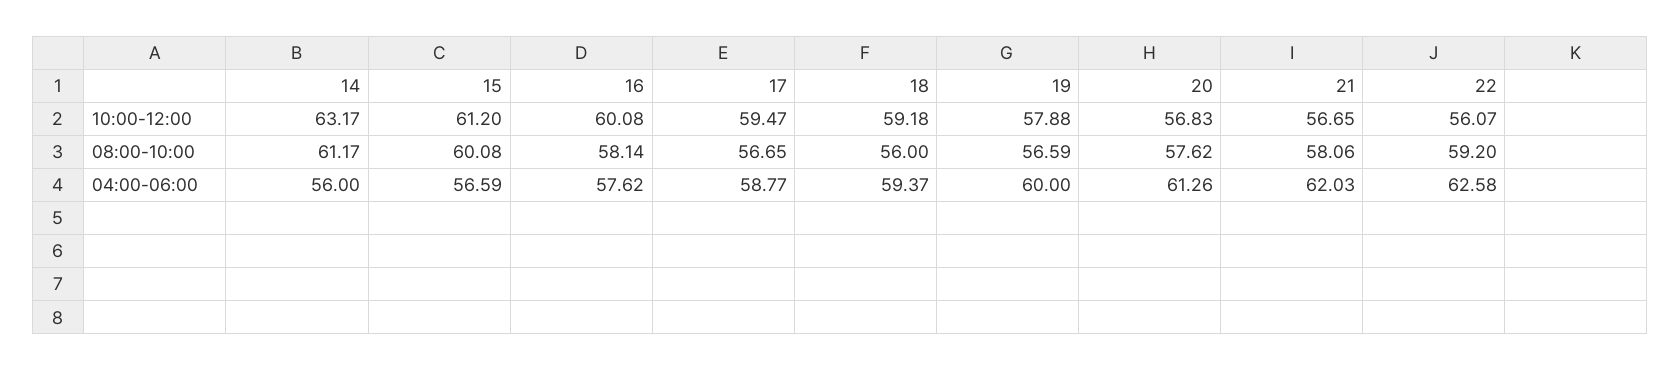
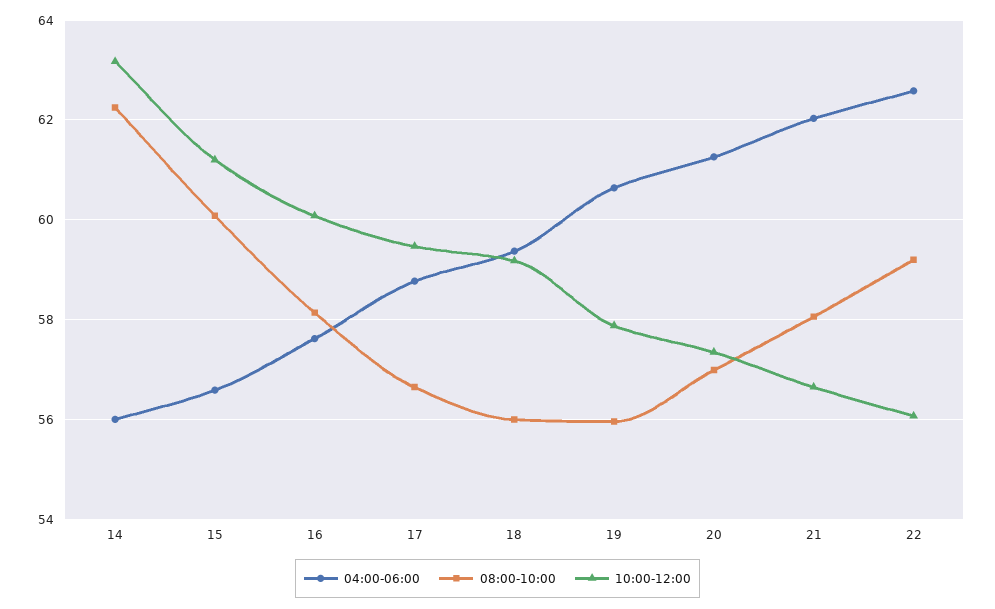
10:00-12:00, 20: 56.83 -> 57.4
08:00-10:00, 14: 61.17 -> 62.2
08:00-10:00, 19: 56.59 -> 56
08:00-10:00, 20: 57.62 -> 57
04:00-06:00, 19: 60 -> 60.6

